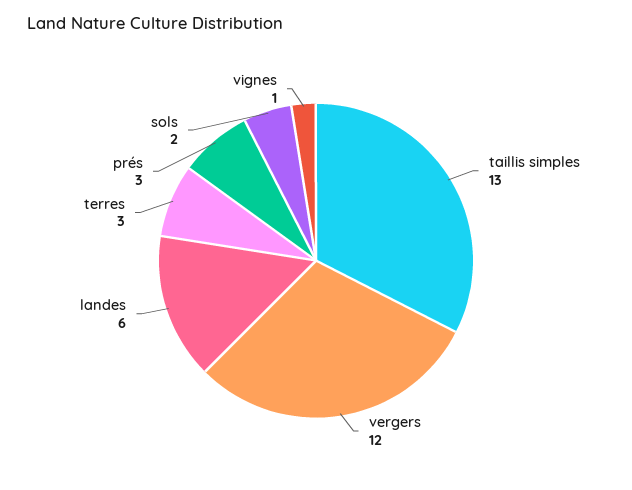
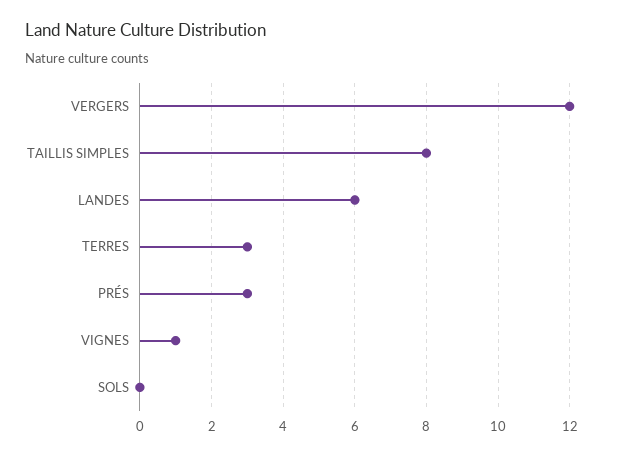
taillis simples: 13 -> 8
sols: 2 -> 0

